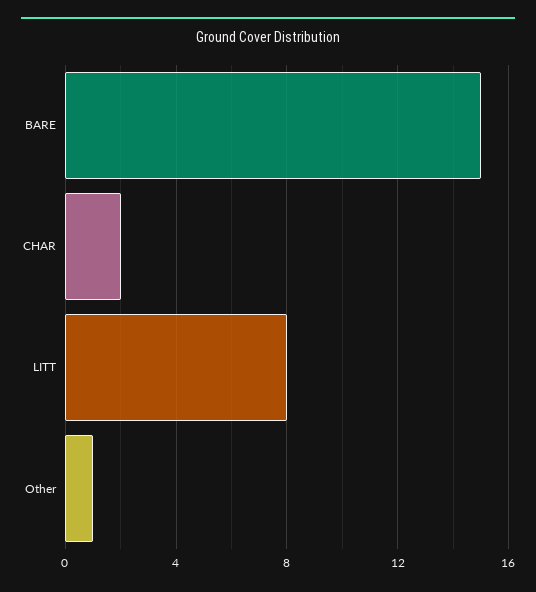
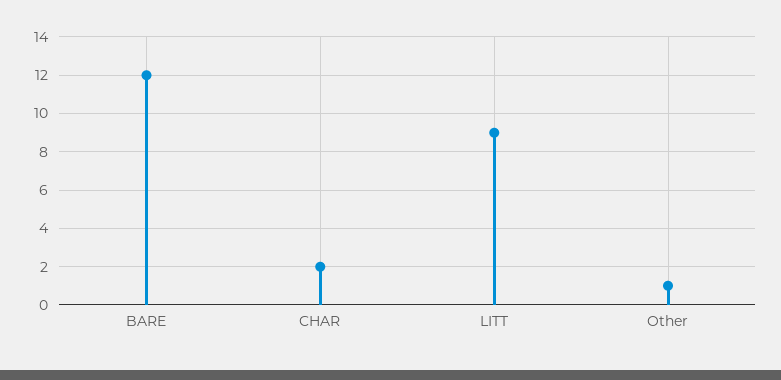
BARE: 15 -> 12
LITT: 8 -> 9

